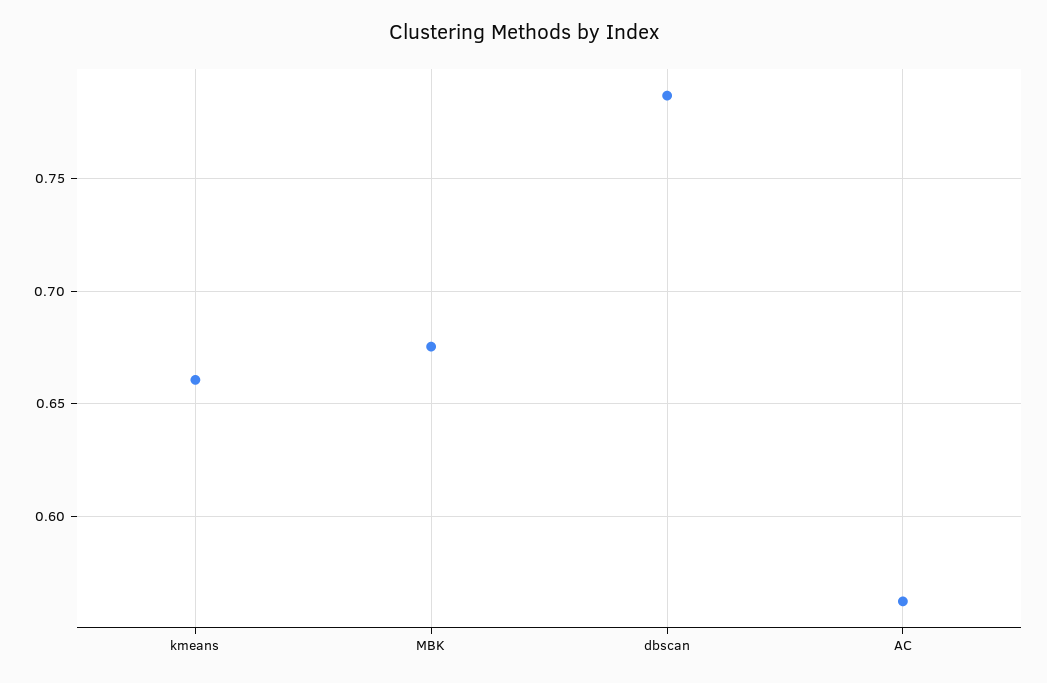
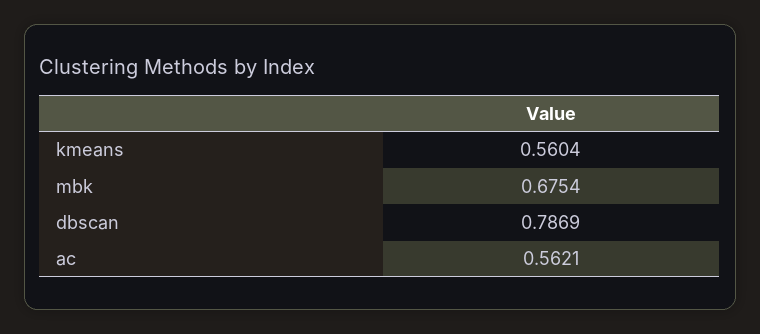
kmeans: 0.66 -> 0.5604

